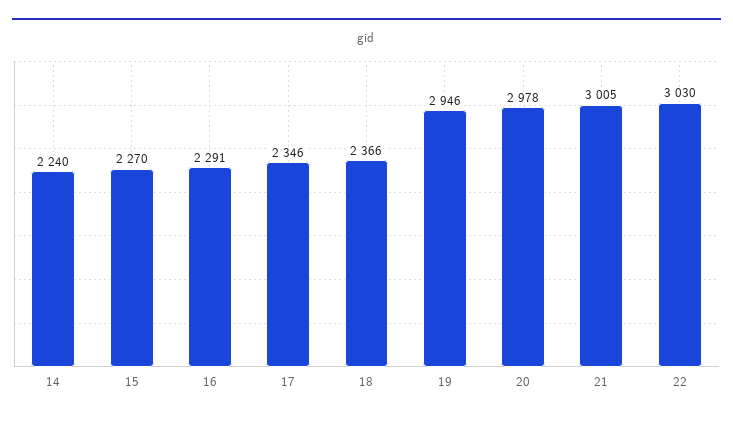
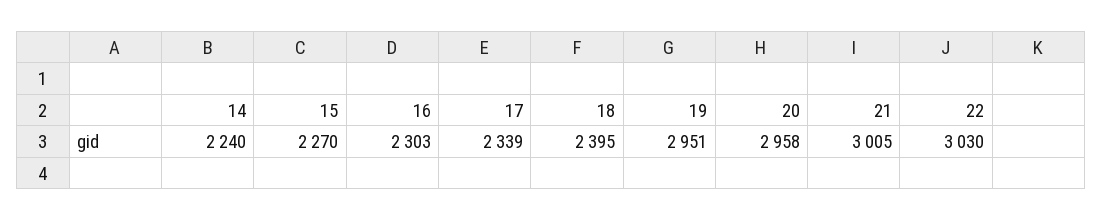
16: 2291 -> 2303
17: 2346 -> 2339
18: 2366 -> 2395
19: 2946 -> 2951
20: 2978 -> 2958

